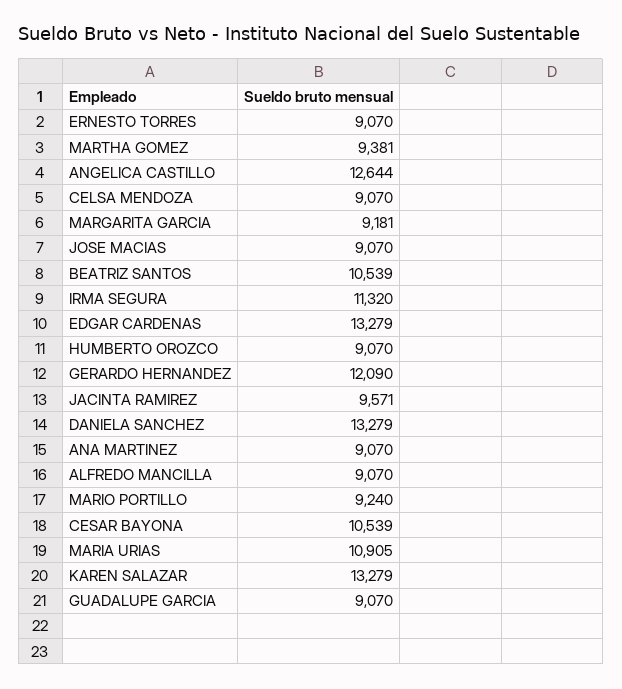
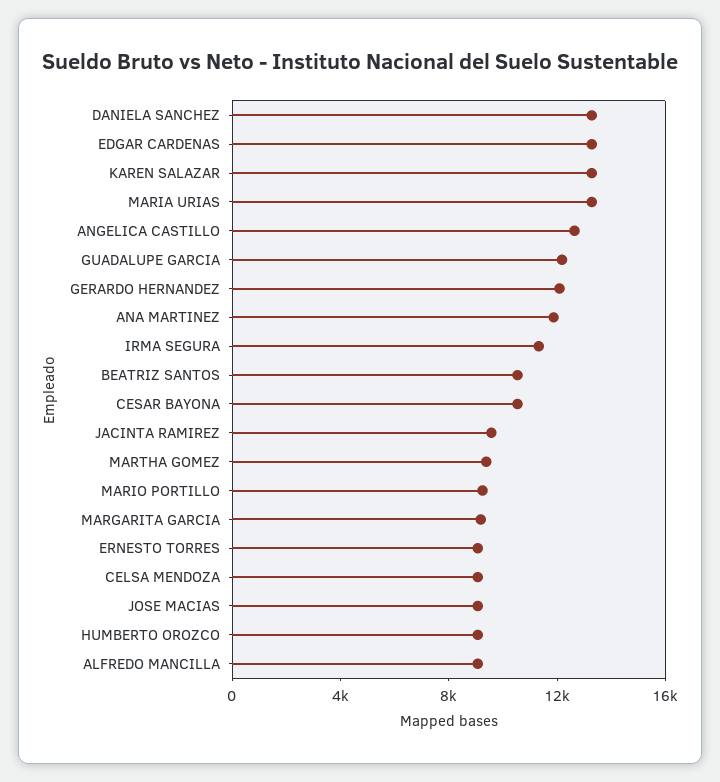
ANA MARTINEZ: 9070 -> 12000
MARIA URIAS: 10905 -> 13000
GUADALUPE GARCIA: 9070 -> 12000

